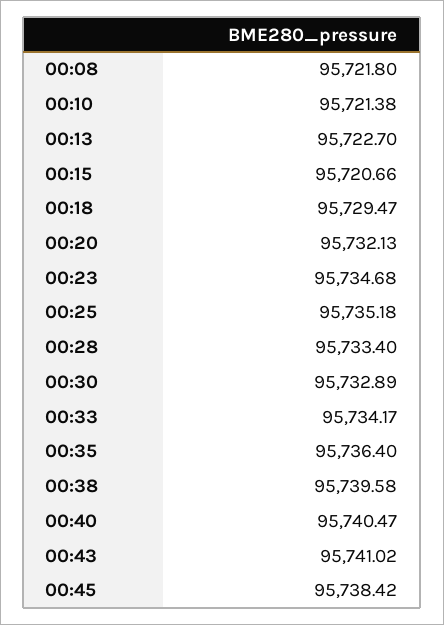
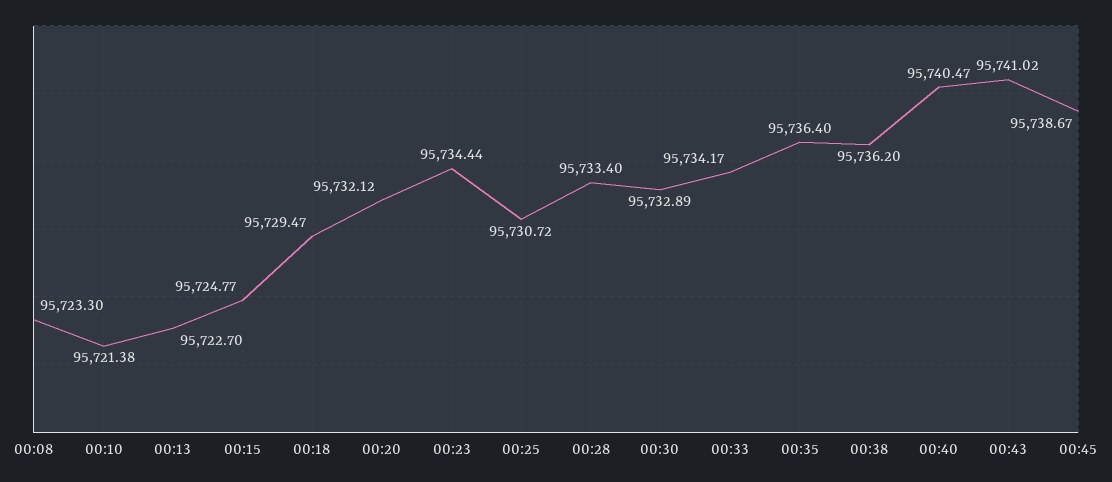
00:08: 95721.8 -> 95723.3
00:15: 95720.66 -> 95724.77
00:20: 95732.13 -> 95732.12
00:23: 95734.68 -> 95734.44
00:25: 95735.18 -> 95730.72
00:38: 95739.58 -> 95736.2
00:45: 95738.42 -> 95738.67

